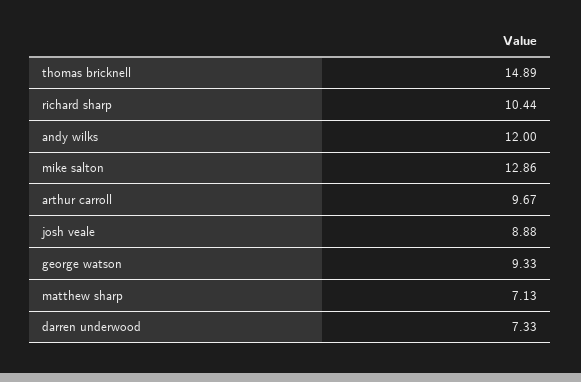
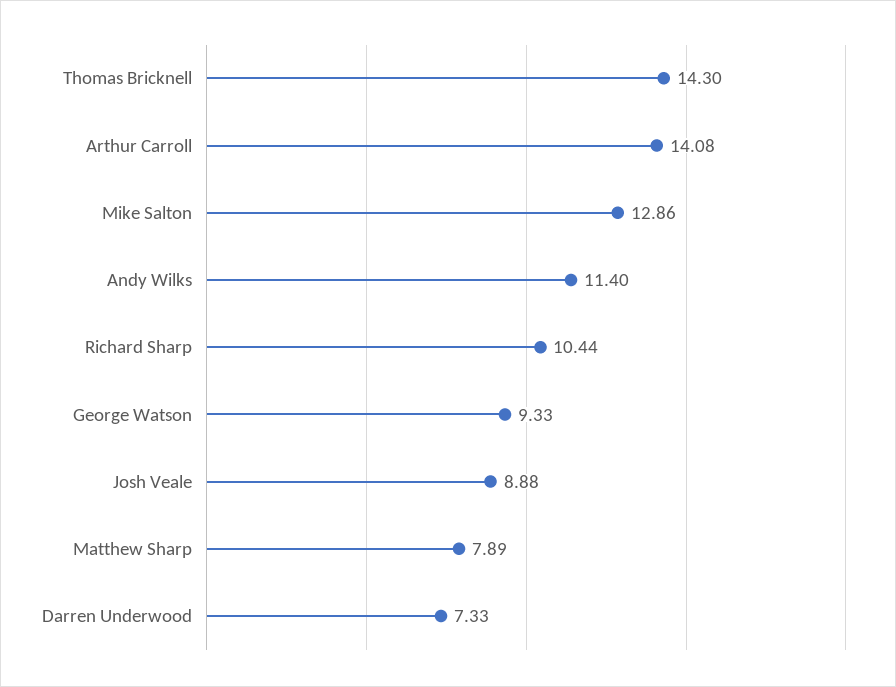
thomas bricknell: 14.89 -> 14.3
andy wilks: 12 -> 11.4
arthur carroll: 9.67 -> 14.08
matthew sharp: 7.13 -> 7.89

